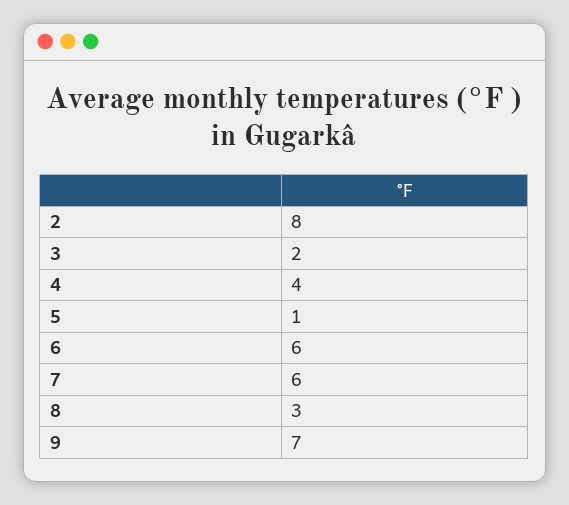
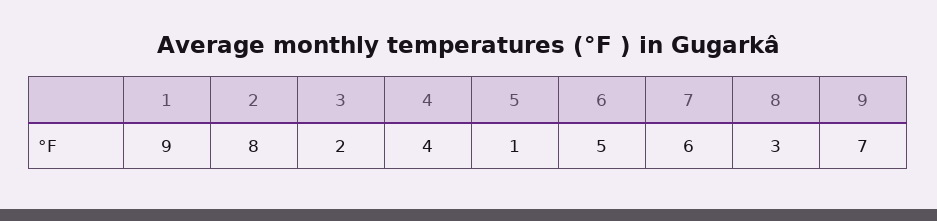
6: 6 -> 5
1: none -> 9

